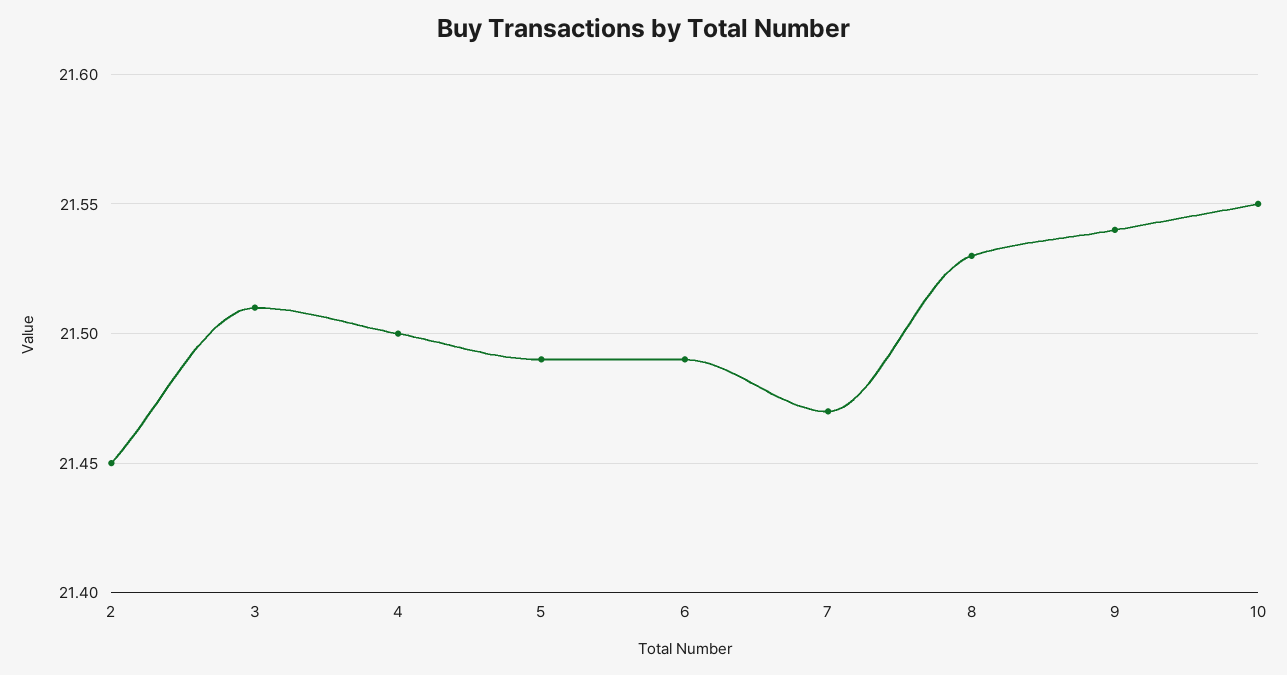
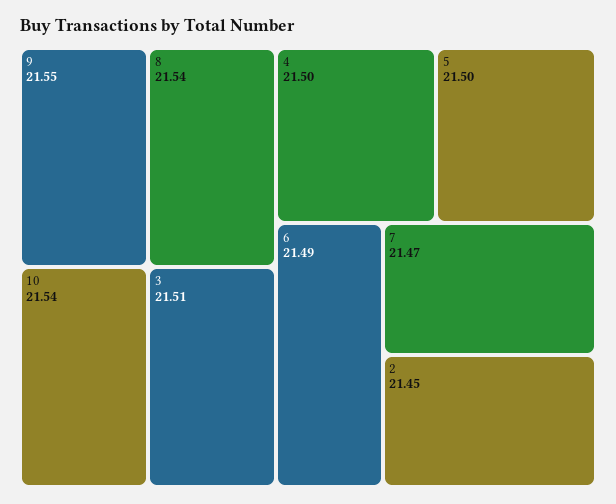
5: 21.49 -> 21.5
8: 21.53 -> 21.54
9: 21.54 -> 21.55
10: 21.55 -> 21.54

